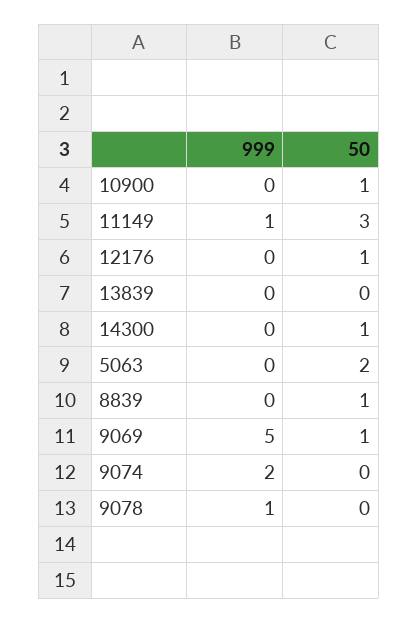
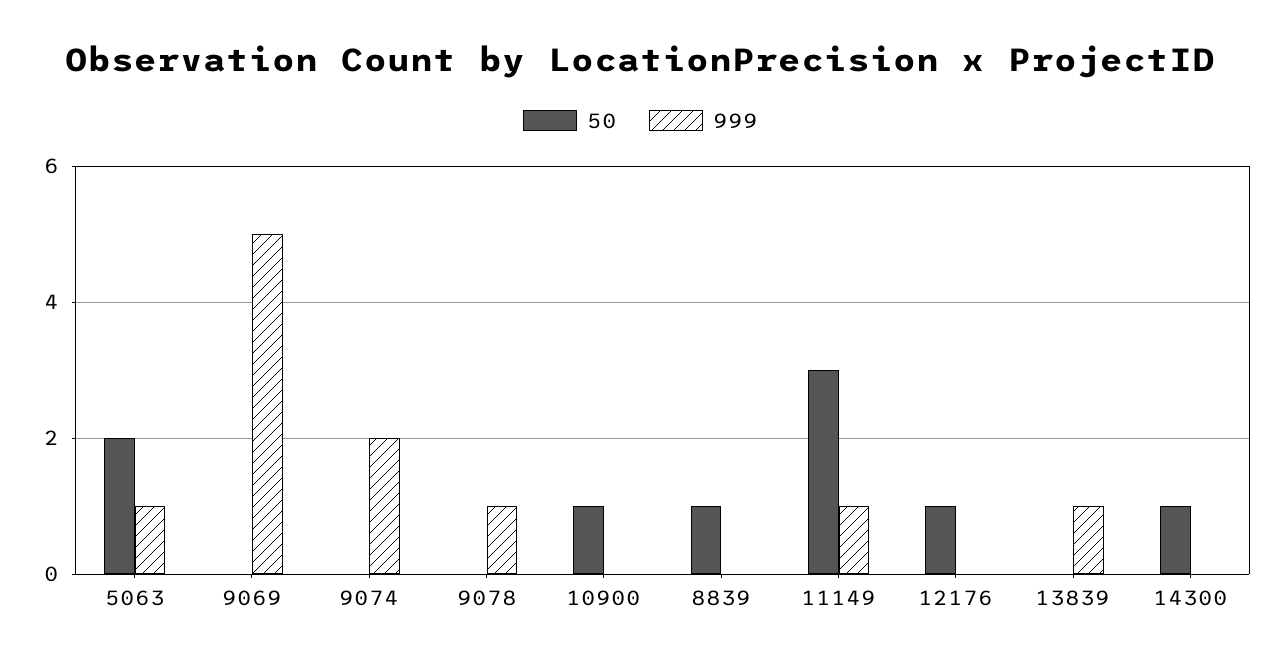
999, 13839: 0 -> 1
999, 5063: 0 -> 1
50, 9069: 1 -> 0

